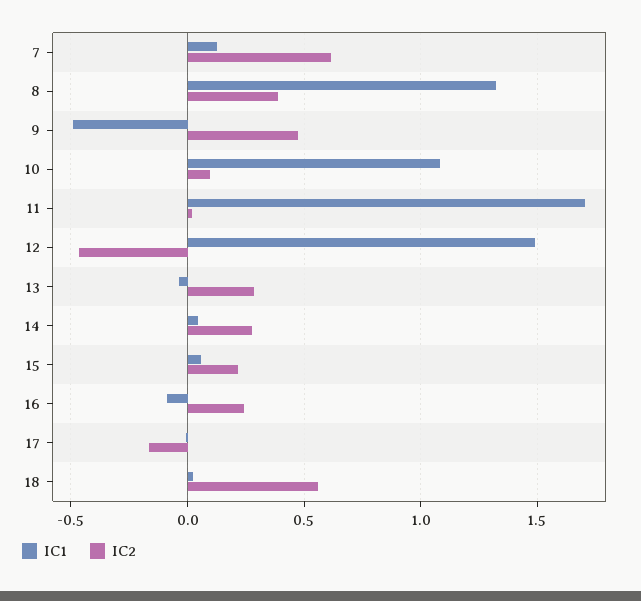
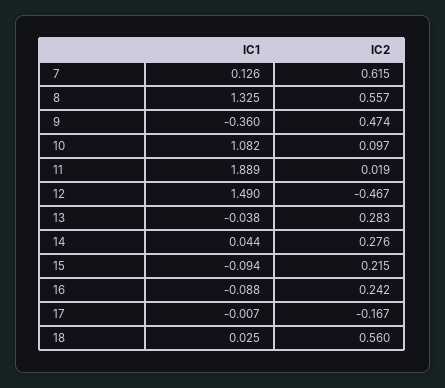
IC2, 8: 0.4 -> 0.557
IC1, 9: -0.5 -> -0.36
IC1, 11: 1.7 -> 1.889
IC1, 15: 0.05 -> -0.094

